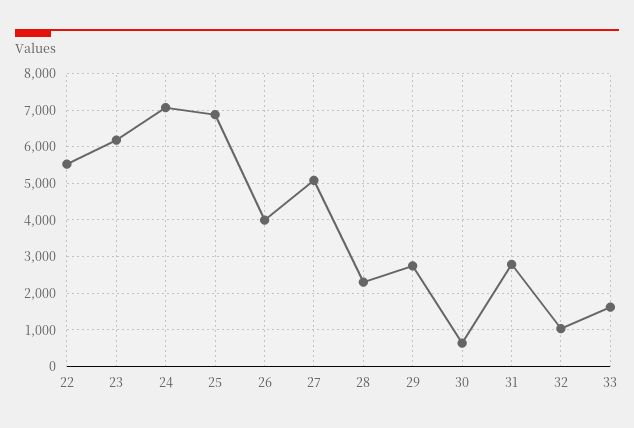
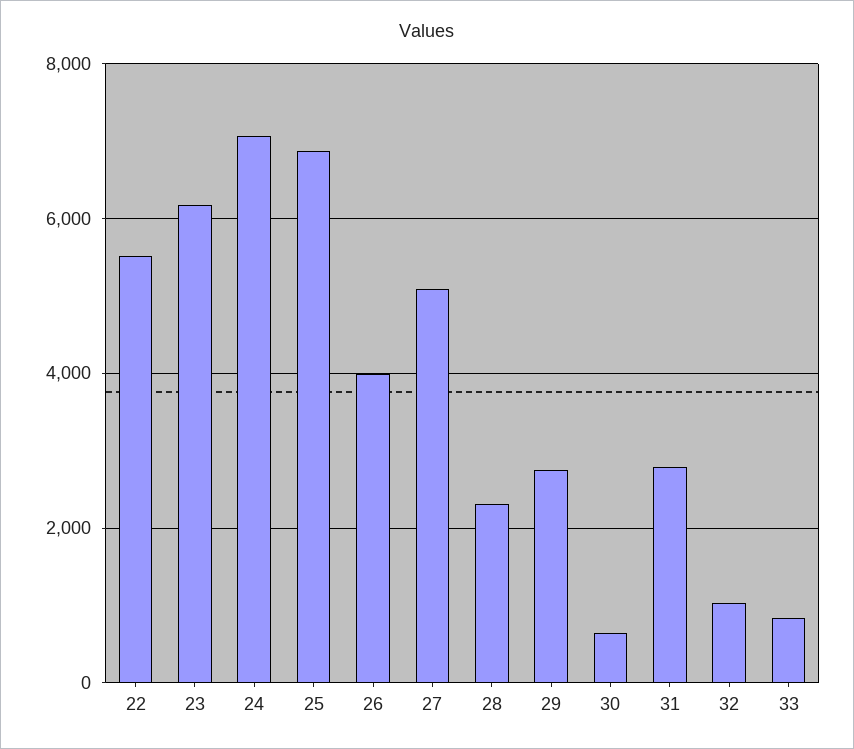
33: 1600 -> 800

